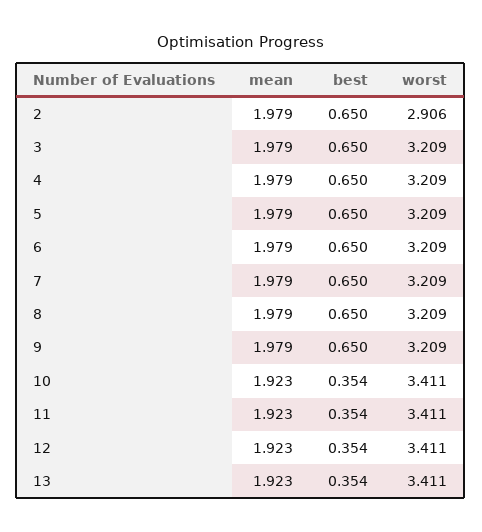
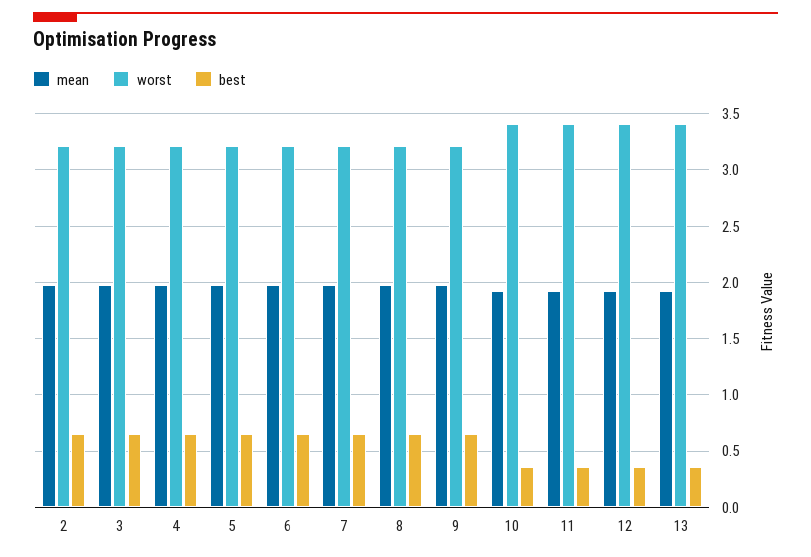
worst, 2: 2.906 -> 3.2

